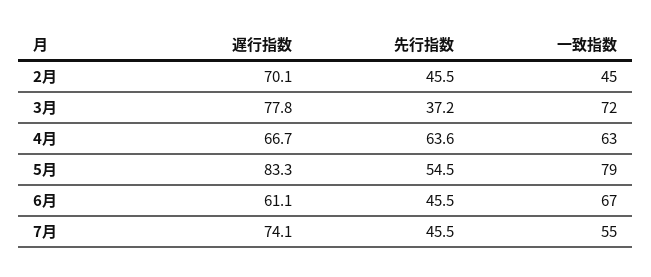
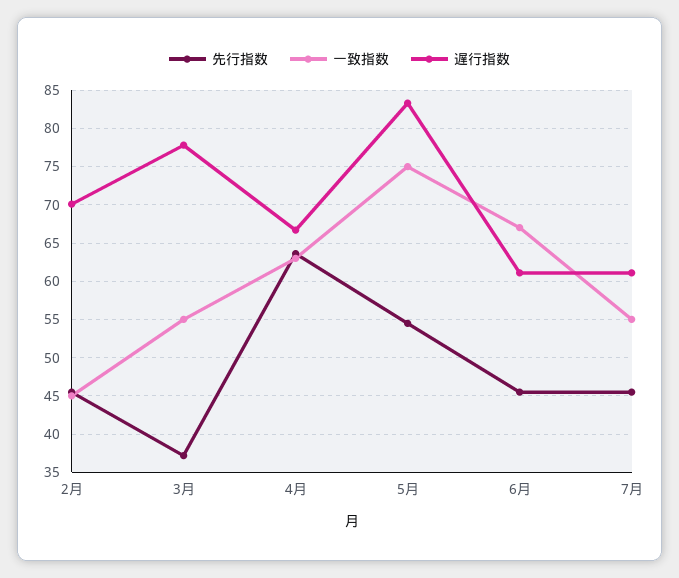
一致指数, 3月: 72 -> 55
一致指数, 5月: 79 -> 75
遅行指数, 7月: 74.1 -> 61

